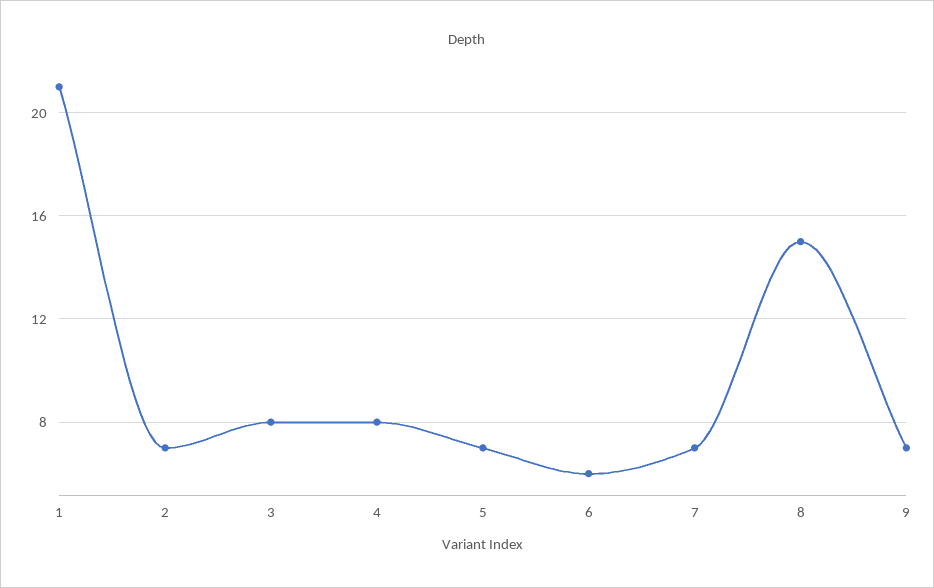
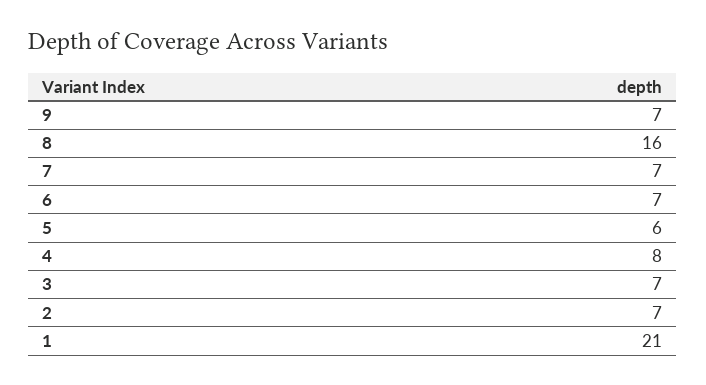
3: 8 -> 7
5: 7 -> 6
6: 6 -> 7
8: 15 -> 16

